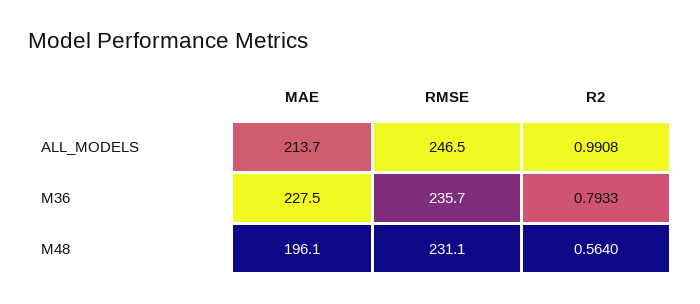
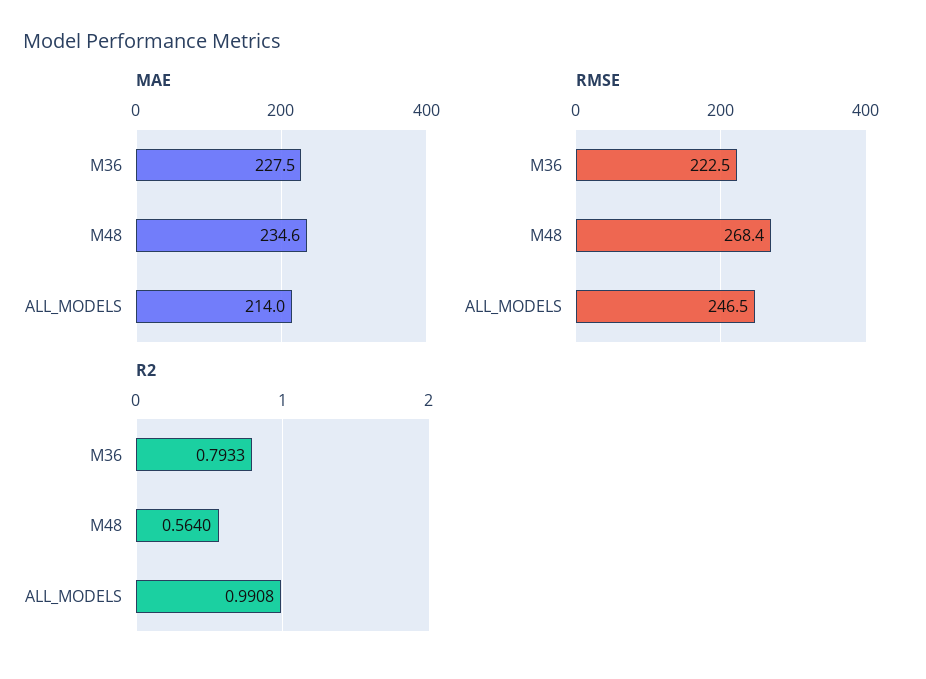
MAE, ALL_MODELS: 213.7 -> 214
RMSE, M36: 235.7 -> 222.5
MAE, M48: 196.1 -> 234.6
RMSE, M48: 231.1 -> 268.4

